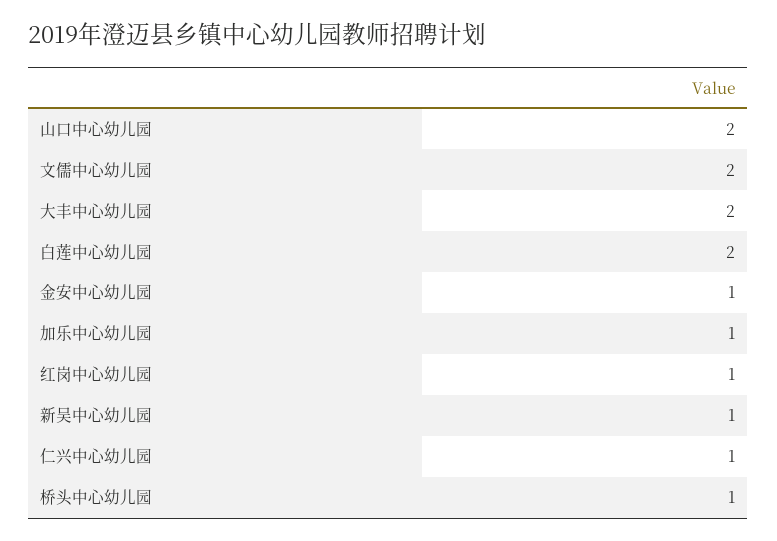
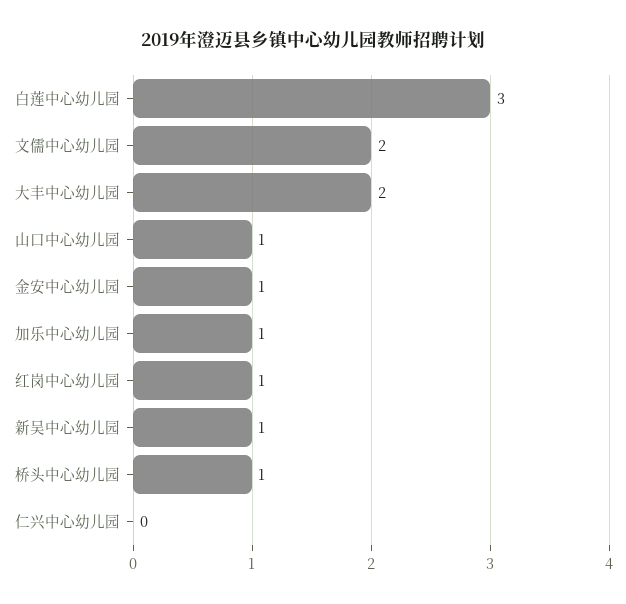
山口中心幼儿园: 2 -> 1
白莲中心幼儿园: 2 -> 3
仁兴中心幼儿园: 1 -> 0

